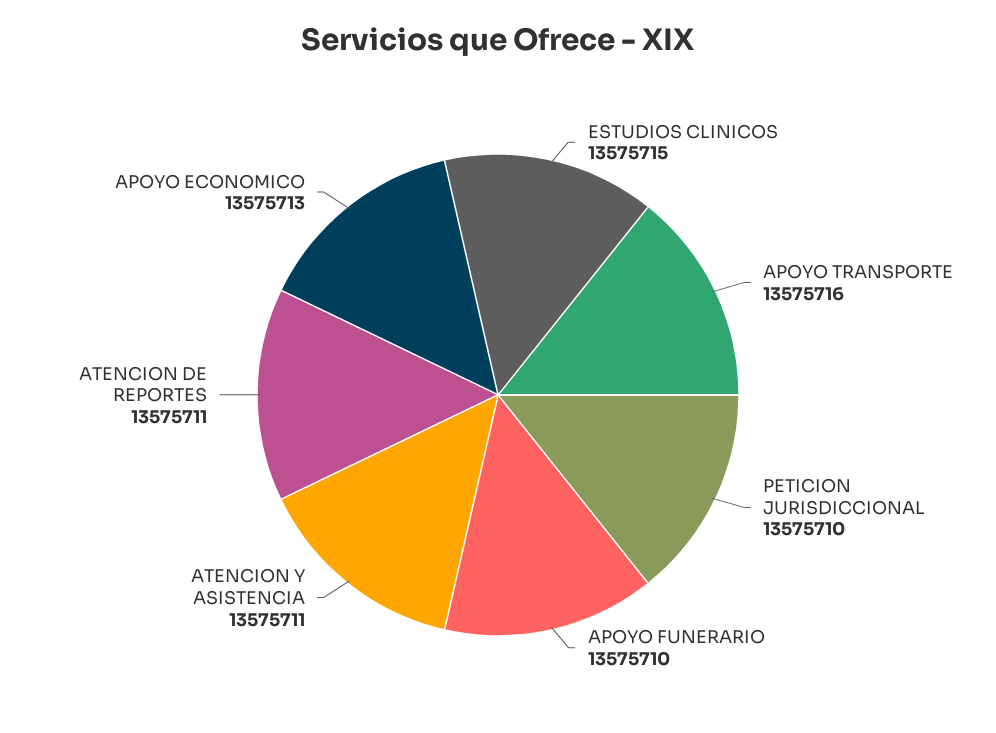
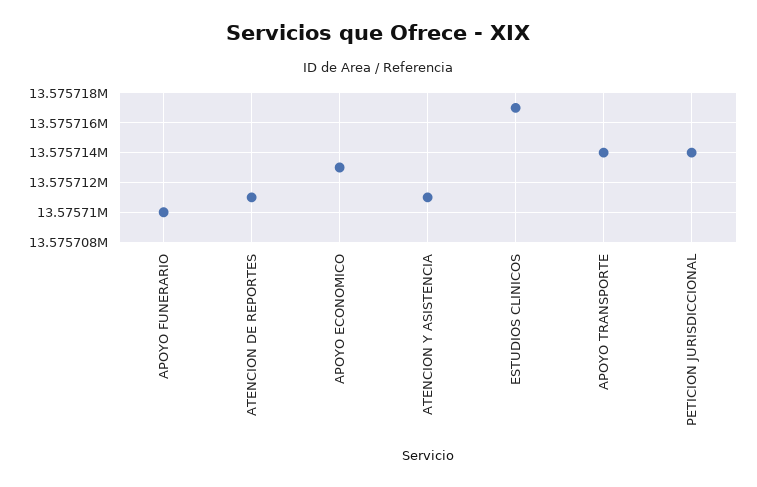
ESTUDIOS CLINICOS: 13575715 -> 13575717
APOYO TRANSPORTE: 13575716 -> 13575714
PETICION JURISDICCIONAL: 13575710 -> 13575714

